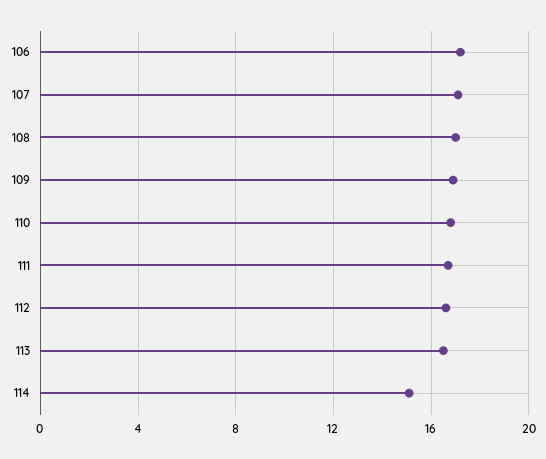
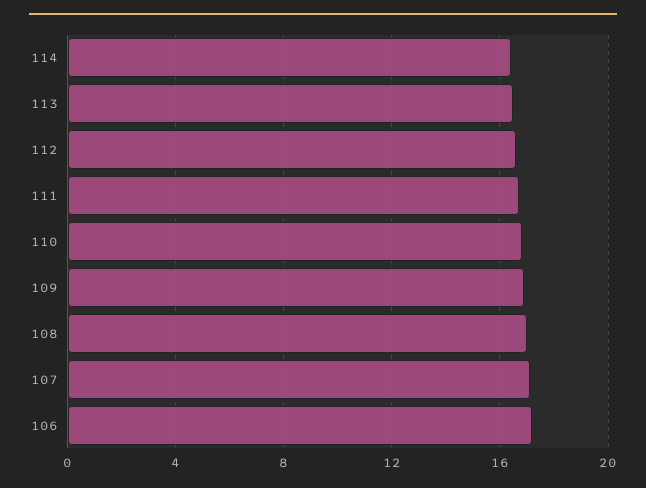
114: 15 -> 16.5

